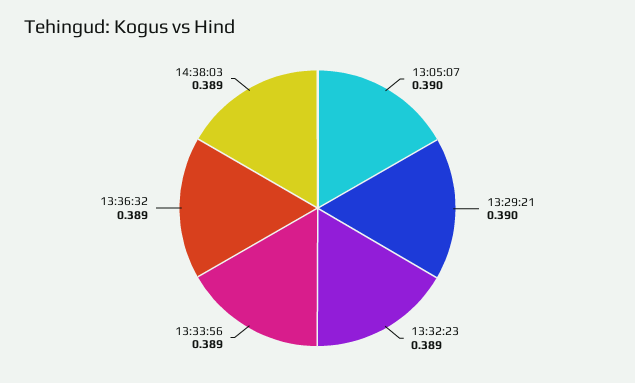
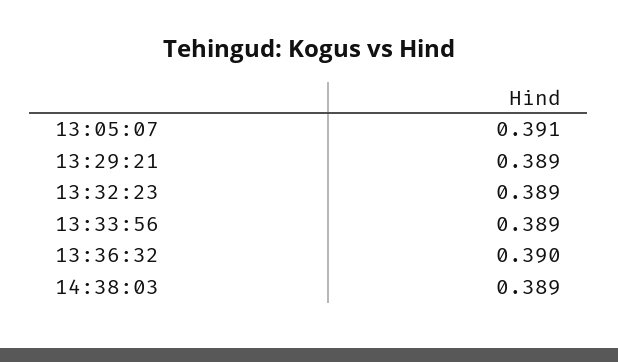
13:05:07: 0.39 -> 0.391
13:29:21: 0.39 -> 0.389
13:36:32: 0.389 -> 0.39

